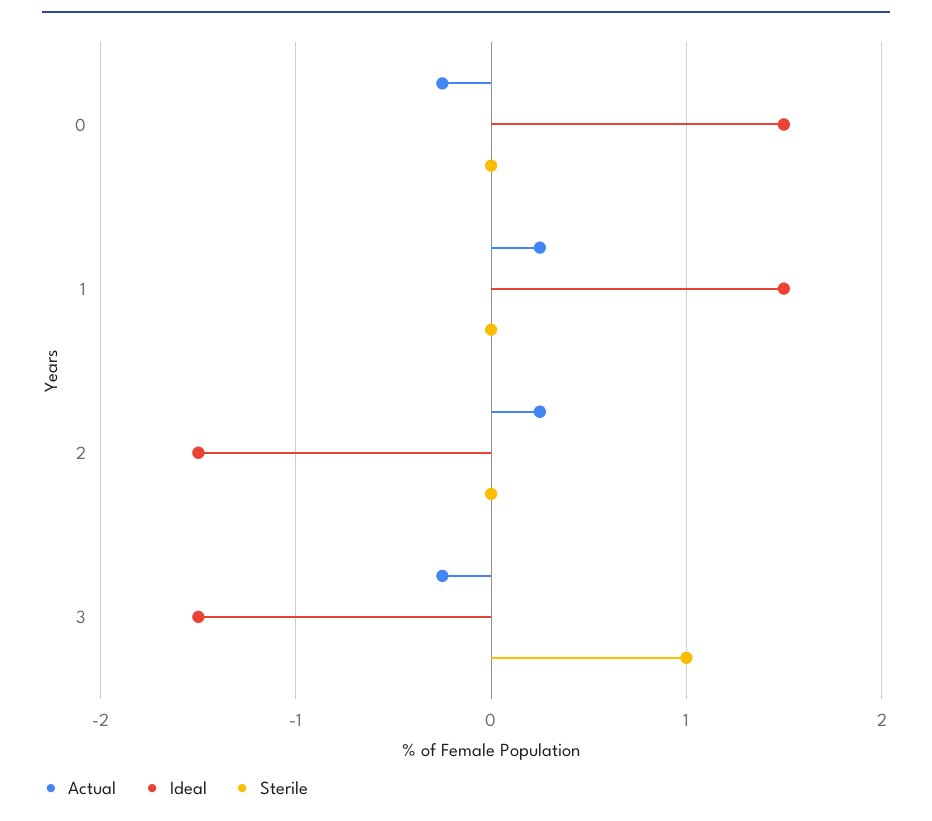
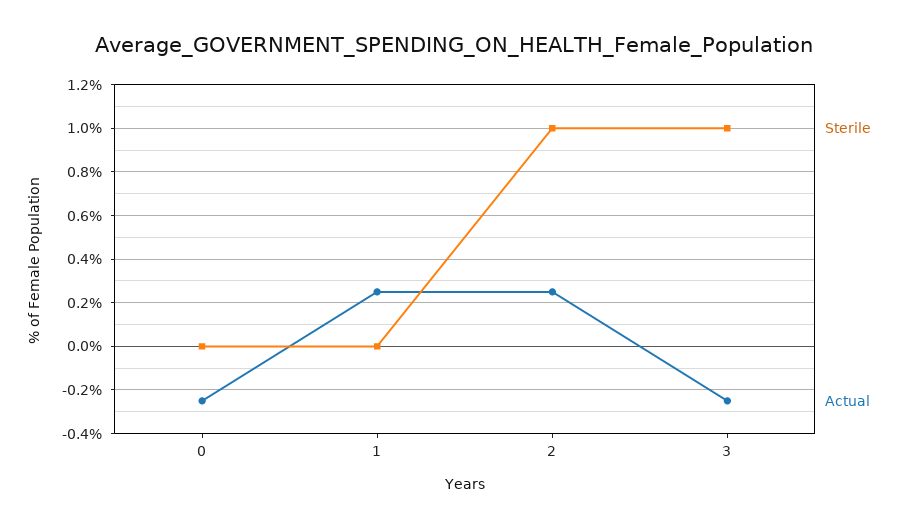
Ideal, 0: 1.5 -> none
Ideal, 1: 1.5 -> none
Ideal, 2: -1.5 -> none
Sterile, 2: 0 -> 1
Ideal, 3: -1.5 -> none

